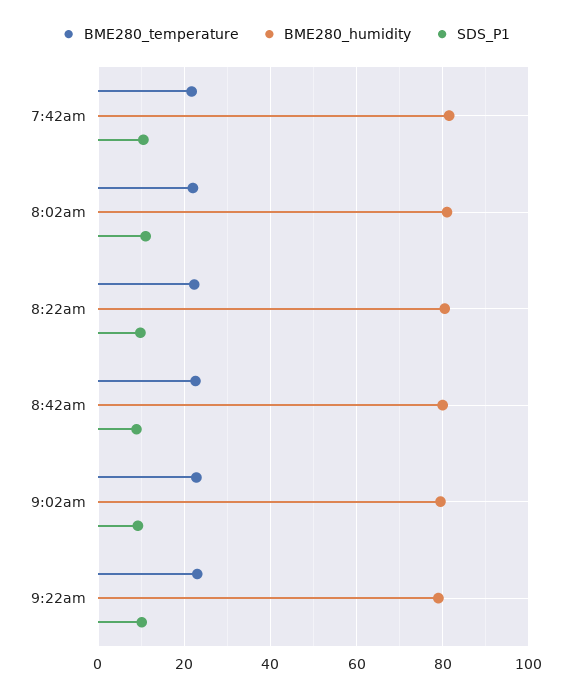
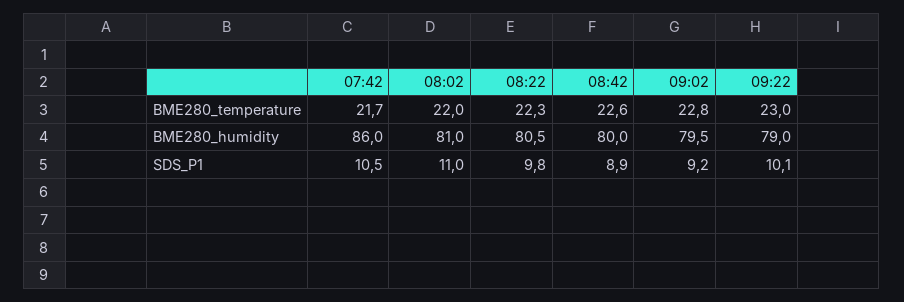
BME280_humidity, 7:42am: 82 -> 86

